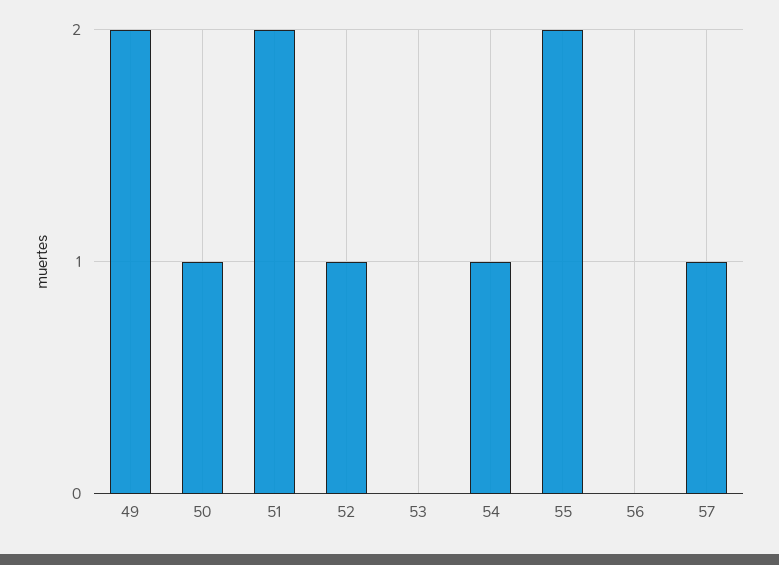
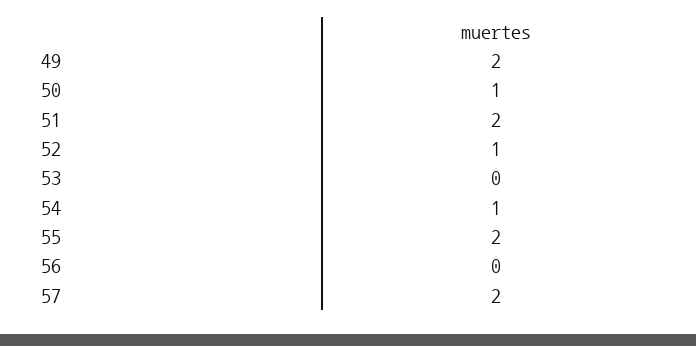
57: 1 -> 2

